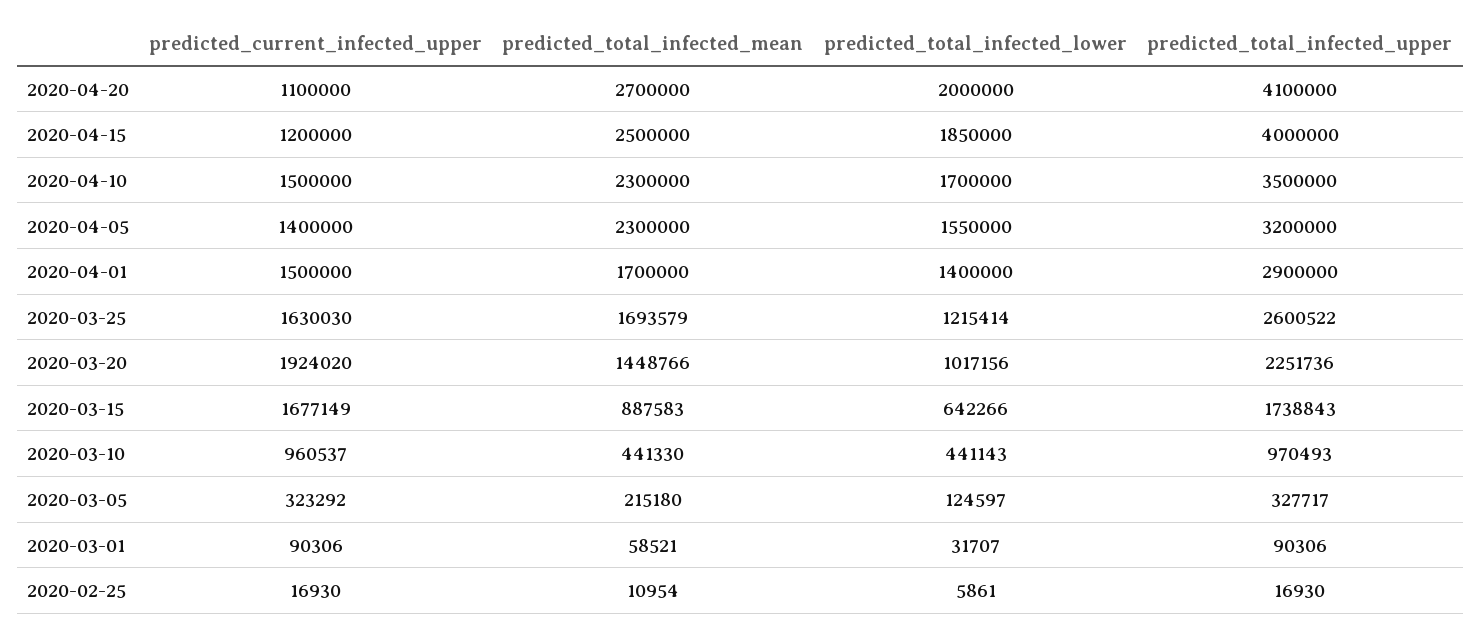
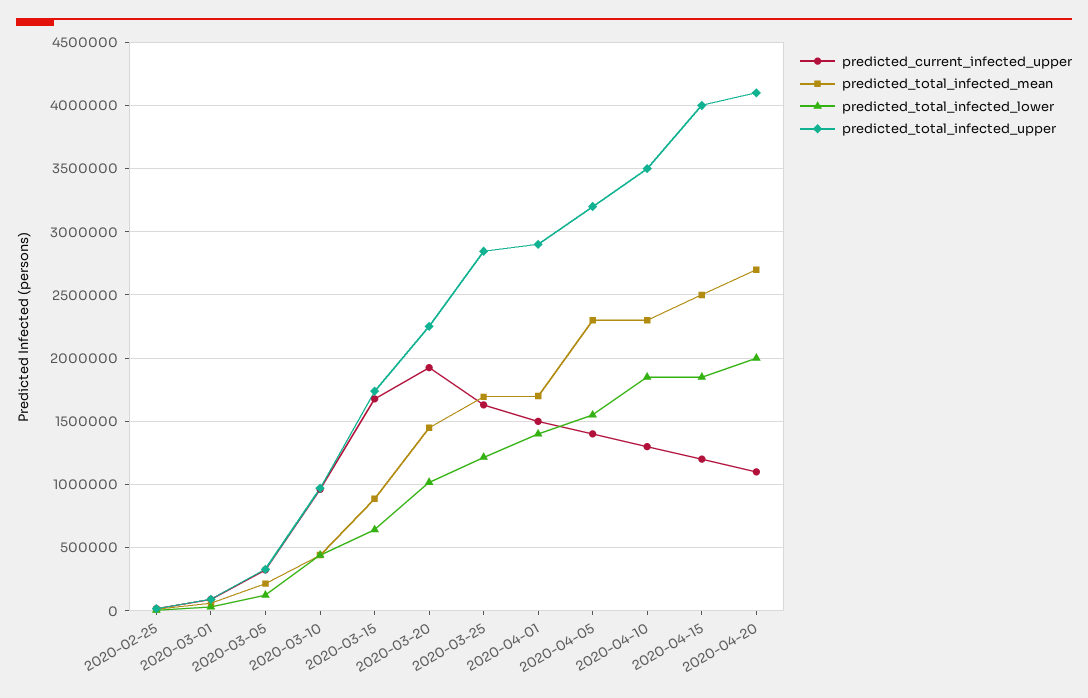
predicted_current_infected_upper, 2020-04-10: 1500000 -> 1300000
predicted_total_infected_lower, 2020-04-10: 1700000 -> 1850000
predicted_total_infected_upper, 2020-03-25: 2600522 -> 2850000

